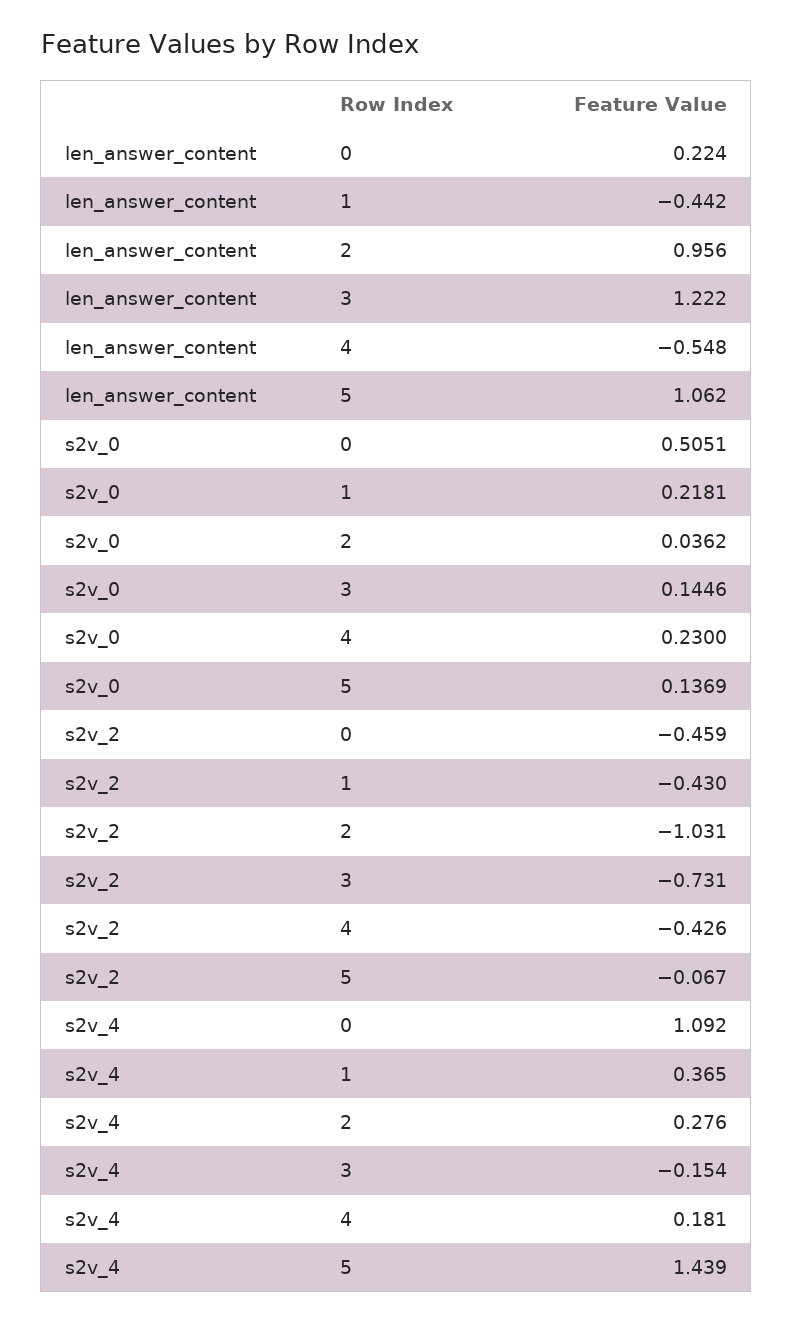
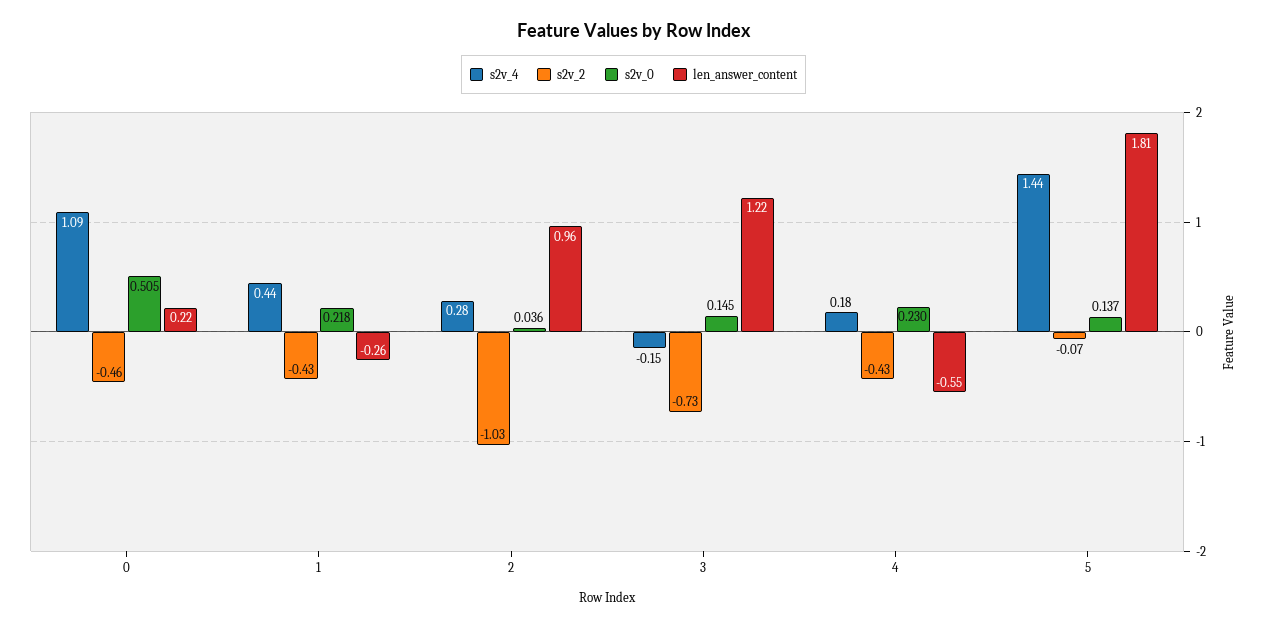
len_answer_content, 1: -0.442 -> -0.26
len_answer_content, 5: 1.062 -> 1.81
s2v_4, 1: 0.365 -> 0.44

